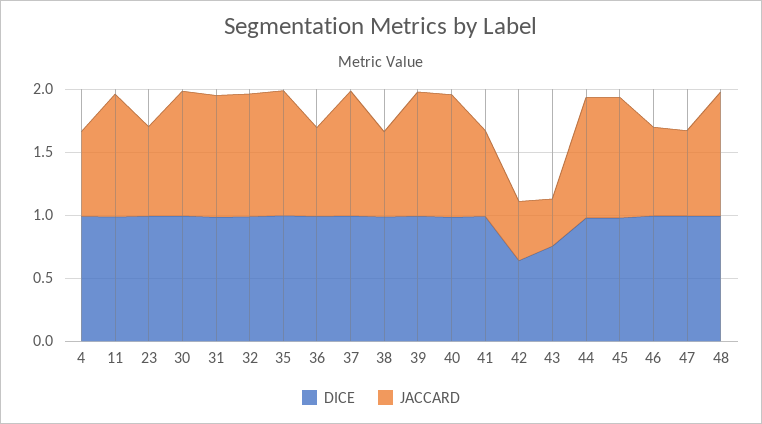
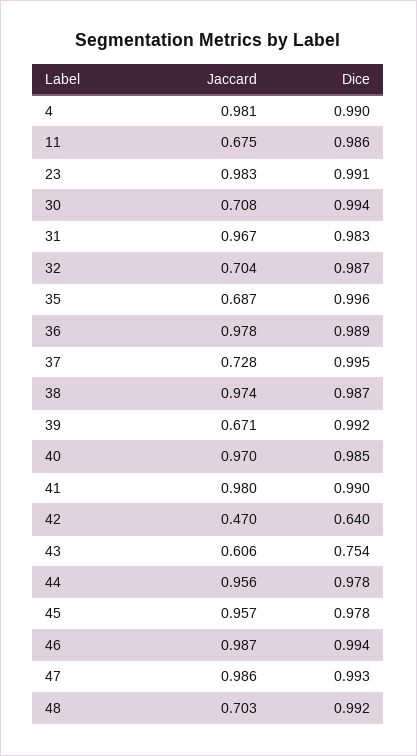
JACCARD, 4: 0.7 -> 0.981
JACCARD, 11: 1 -> 0.675
JACCARD, 23: 0.7 -> 0.983
JACCARD, 30: 1 -> 0.708
JACCARD, 32: 1 -> 0.704
JACCARD, 35: 1 -> 0.687
JACCARD, 36: 0.7 -> 0.978
JACCARD, 37: 1 -> 0.728
JACCARD, 38: 0.7 -> 0.974
JACCARD, 39: 1 -> 0.671
JACCARD, 41: 0.7 -> 0.98
JACCARD, 43: 0.4 -> 0.606
JACCARD, 46: 0.7 -> 0.987
JACCARD, 47: 0.7 -> 0.986
JACCARD, 48: 1 -> 0.703

